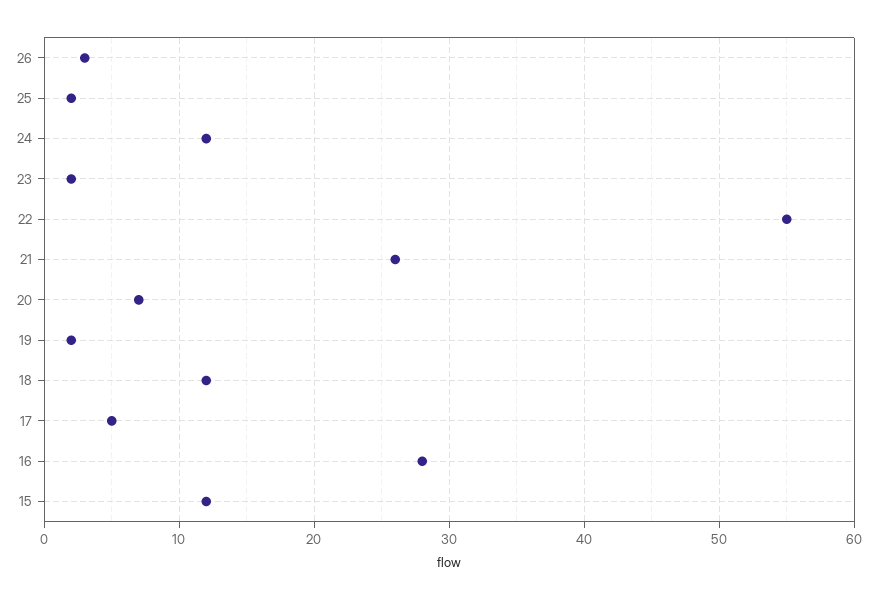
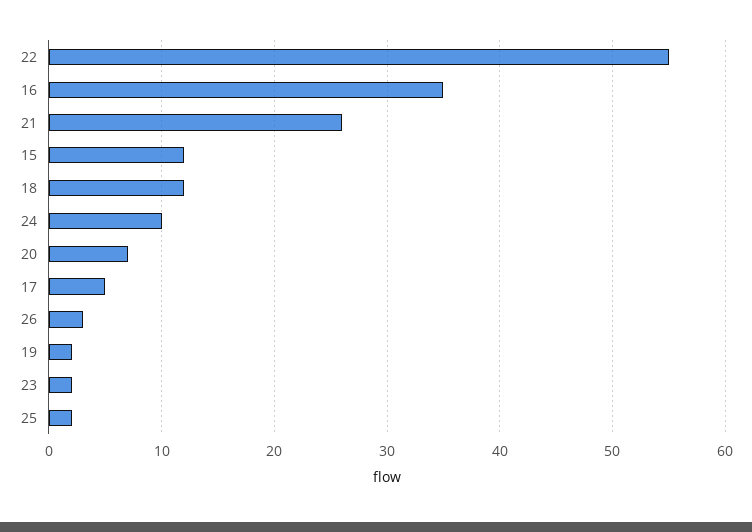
24: 12 -> 10
16: 28 -> 35

